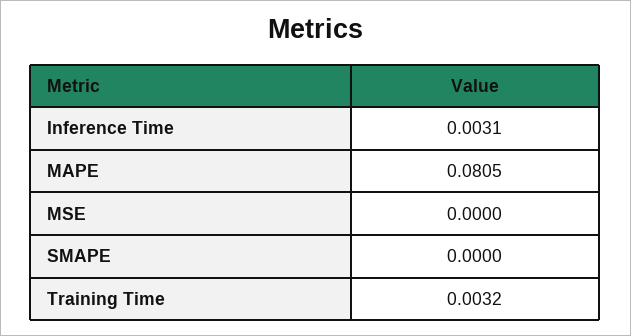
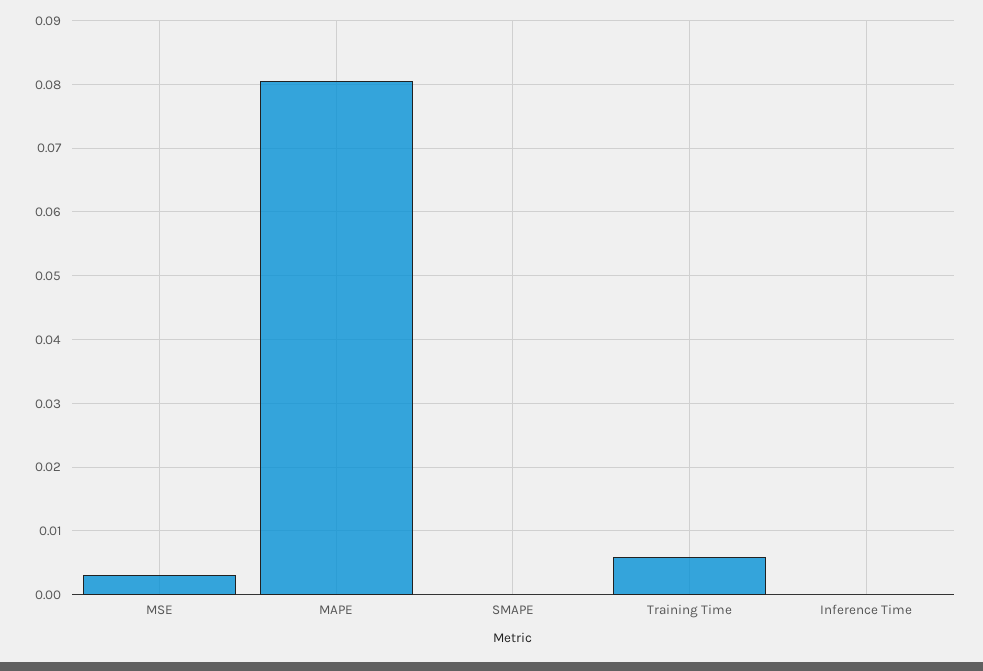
Inference Time: 0.0031 -> 0
MSE: 0 -> 0.003
Training Time: 0.0032 -> 0.006

